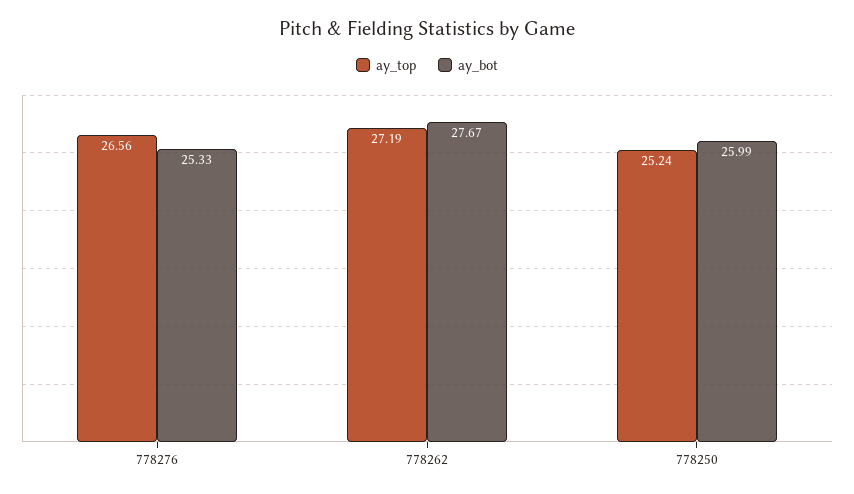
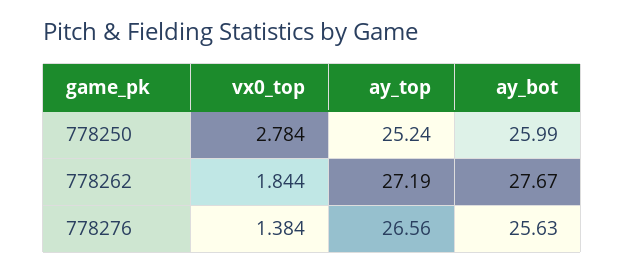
ay_bot, 778276: 25.33 -> 25.63
vx0_top, 778250: none -> 2.784
vx0_top, 778262: none -> 1.844
vx0_top, 778276: none -> 1.384

